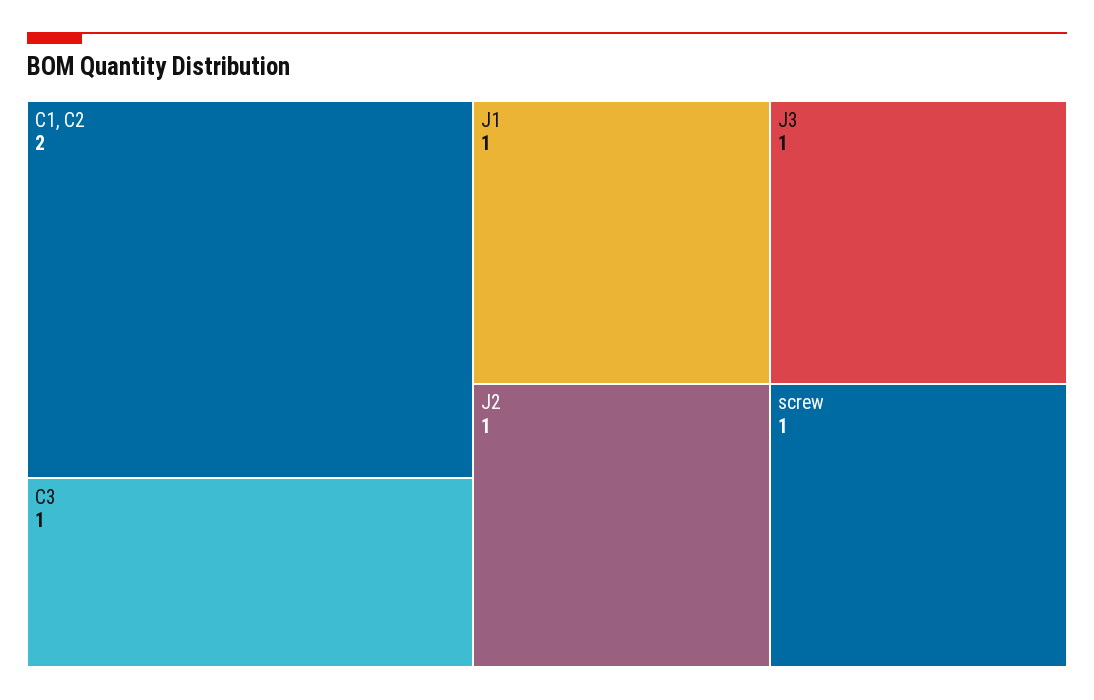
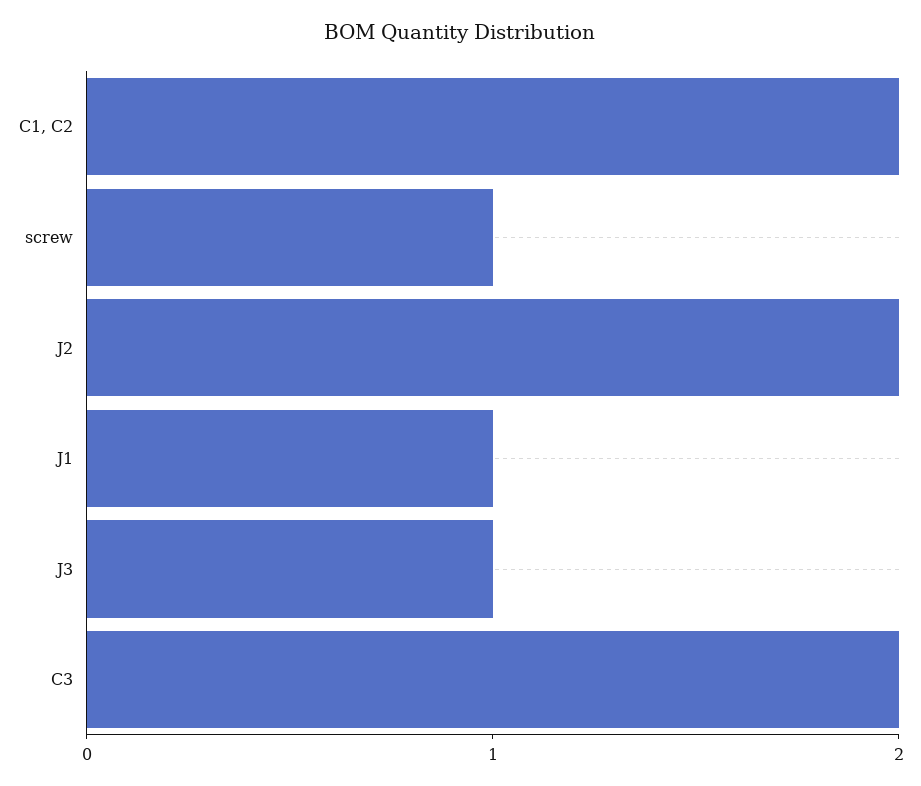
C3: 1 -> 2
J2: 1 -> 2

